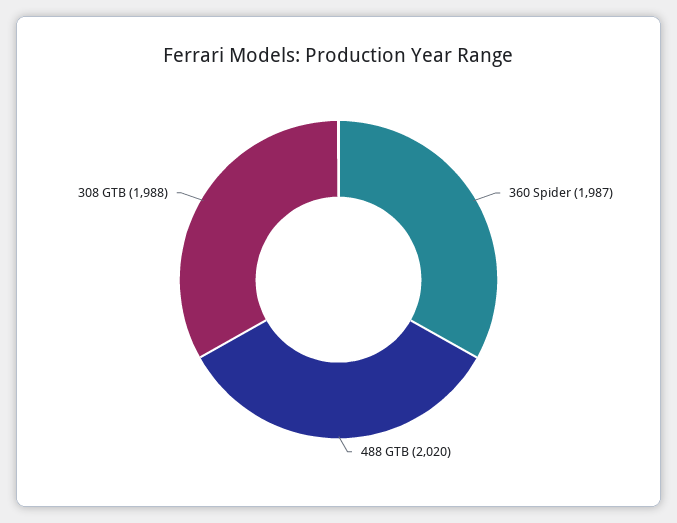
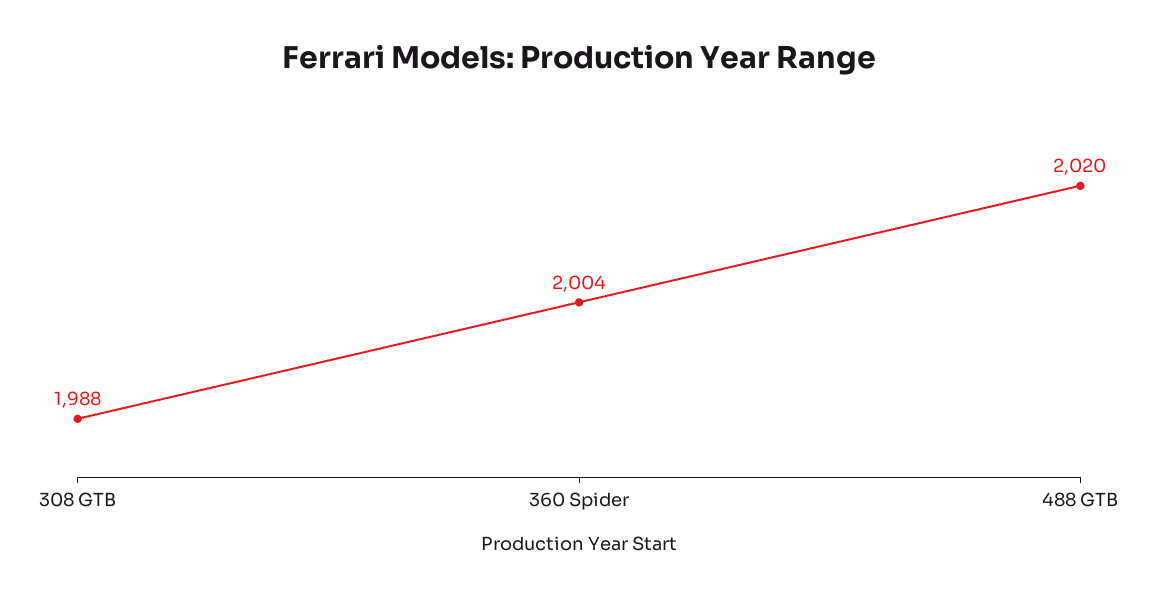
360 Spider: 1987 -> 2004

